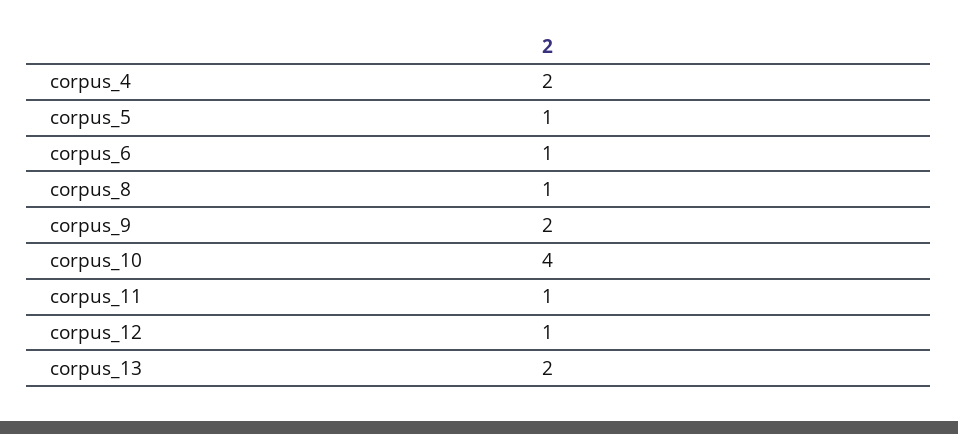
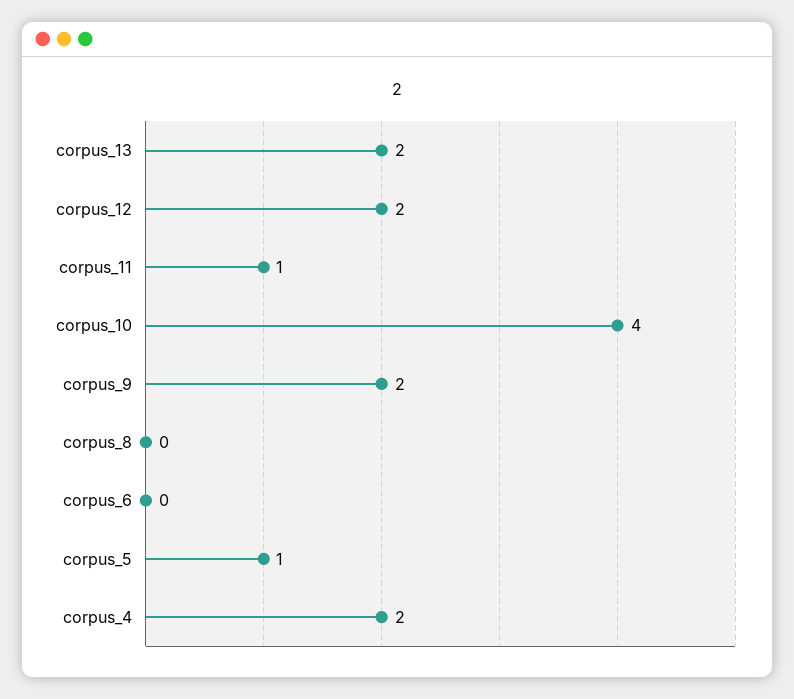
corpus_6: 1 -> 0
corpus_8: 1 -> 0
corpus_12: 1 -> 2

